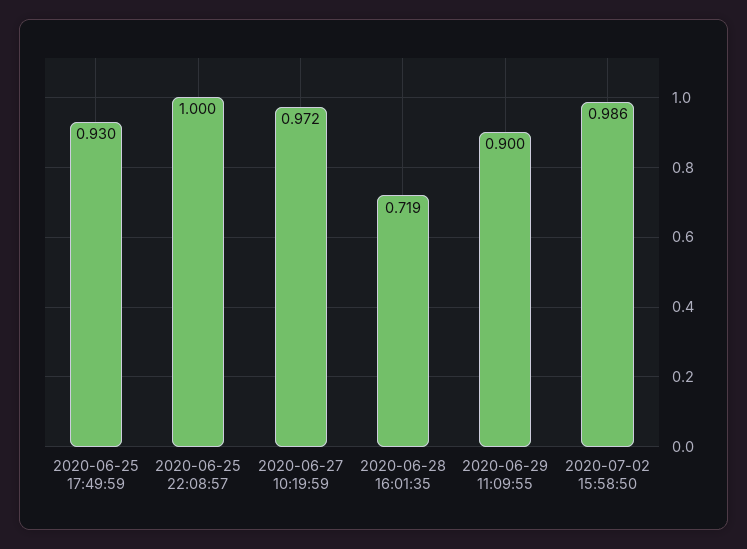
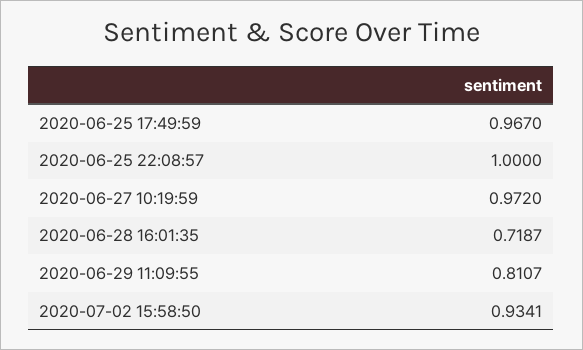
2020-06-25 17:49:59: 0.93 -> 0.967
2020-06-29 11:09:55: 0.9 -> 0.8107
2020-07-02 15:58:50: 0.986 -> 0.9341

